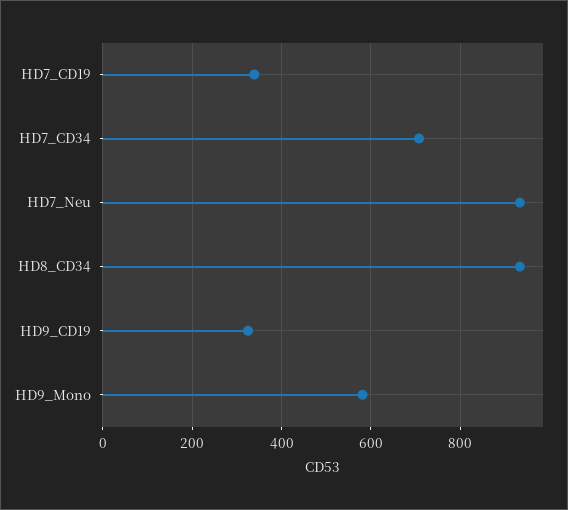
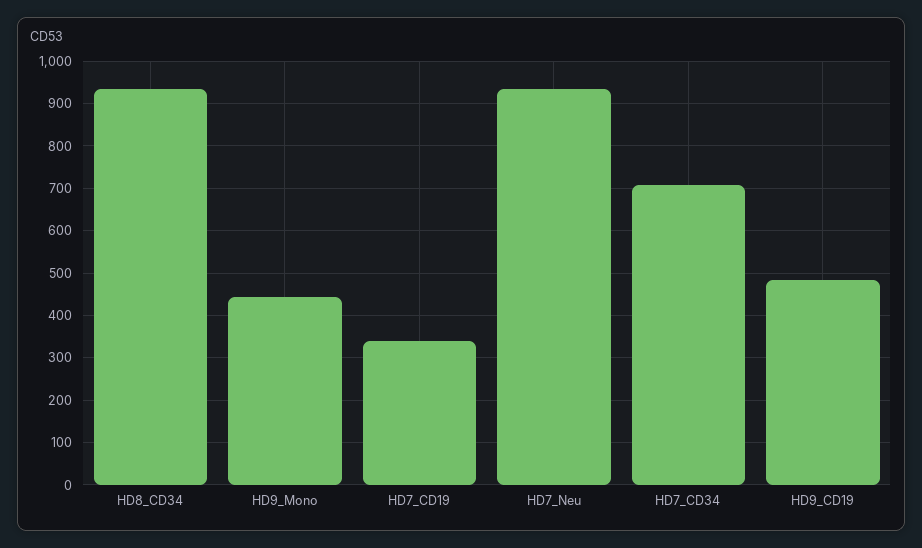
HD9_CD19: 320 -> 480
HD9_Mono: 580 -> 440

